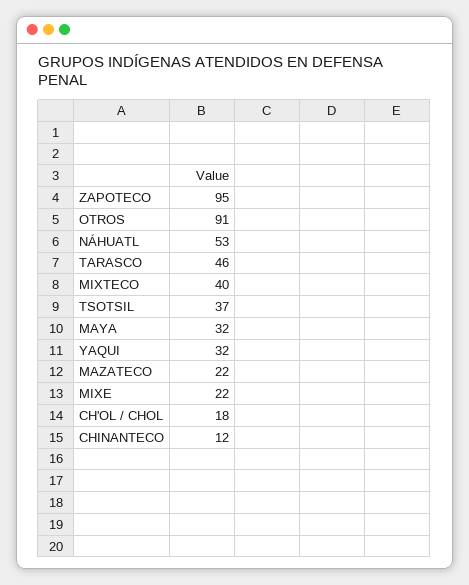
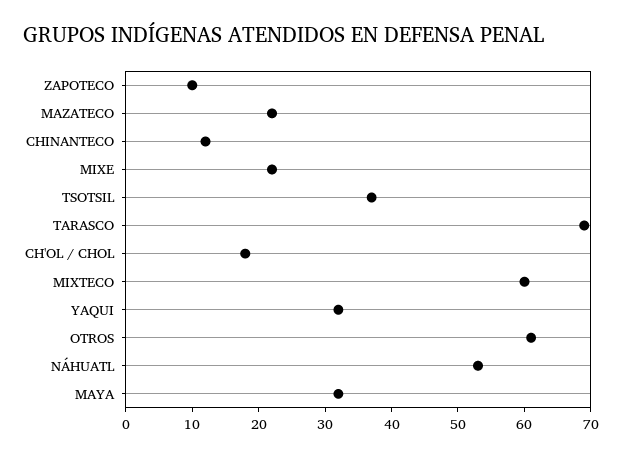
ZAPOTECO: 95 -> 10
OTROS: 91 -> 60
TARASCO: 46 -> 70
MIXTECO: 40 -> 60

